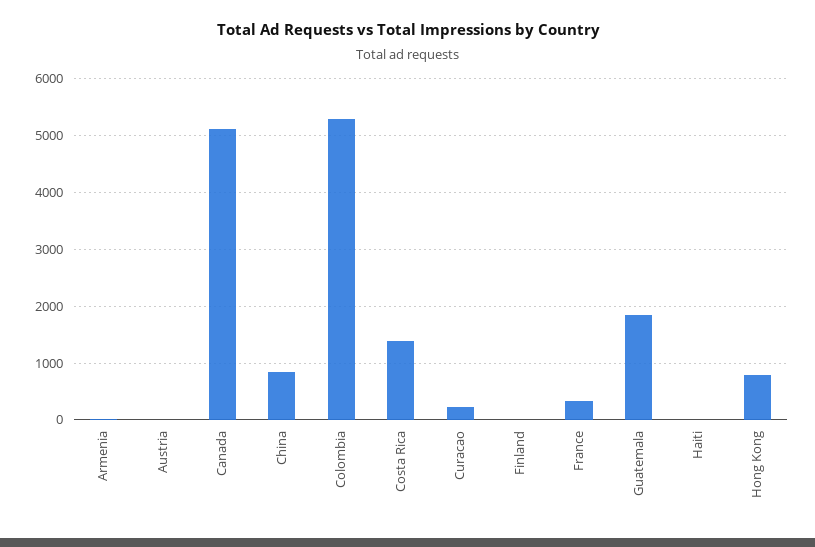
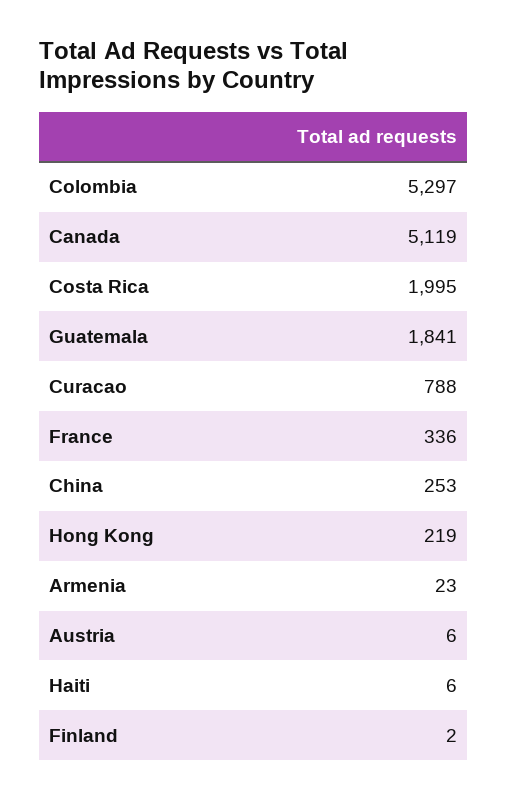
China: 800 -> 253
Costa Rica: 1400 -> 1995
Curacao: 200 -> 788
Hong Kong: 800 -> 219

